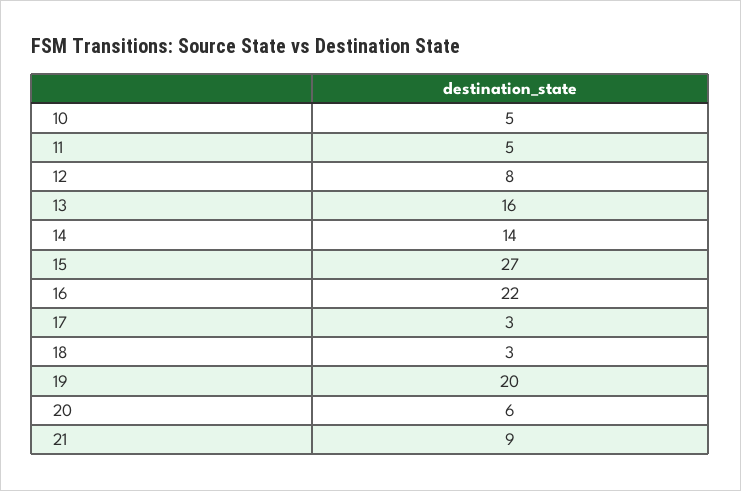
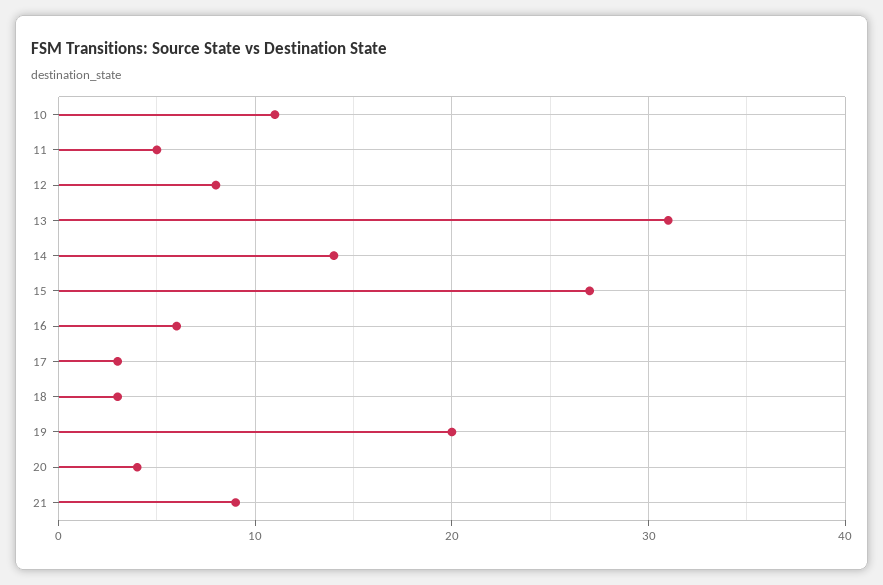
10: 5 -> 11
13: 16 -> 31
16: 22 -> 6
20: 6 -> 4

